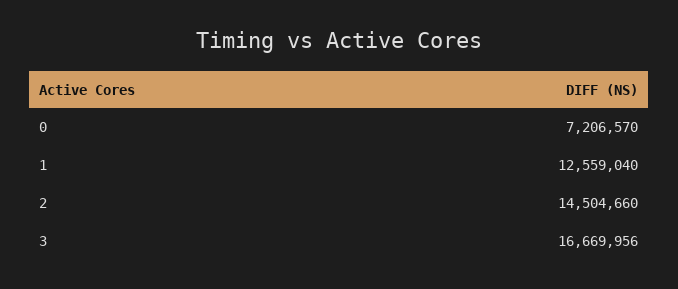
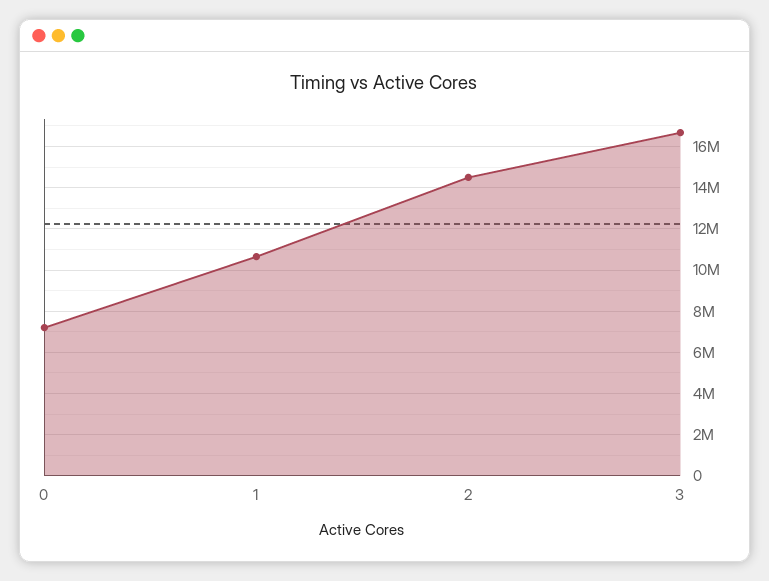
1: 12559040 -> 10500000

